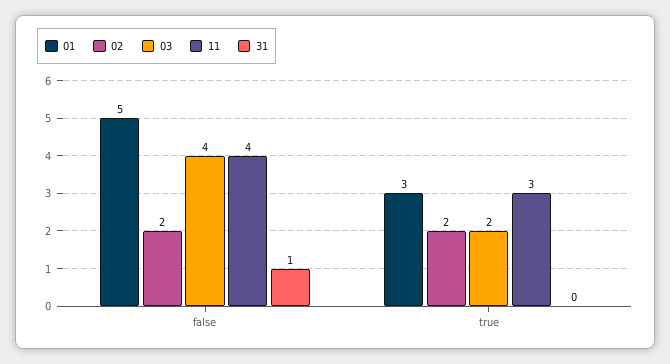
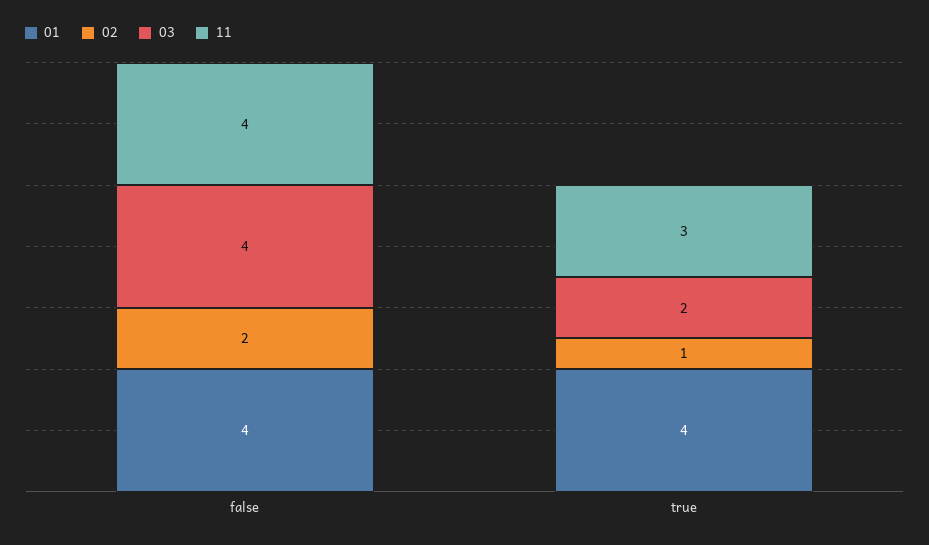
01, false: 5 -> 4
31, false: 1 -> none
01, true: 3 -> 4
02, true: 2 -> 1
31, true: 0 -> none

